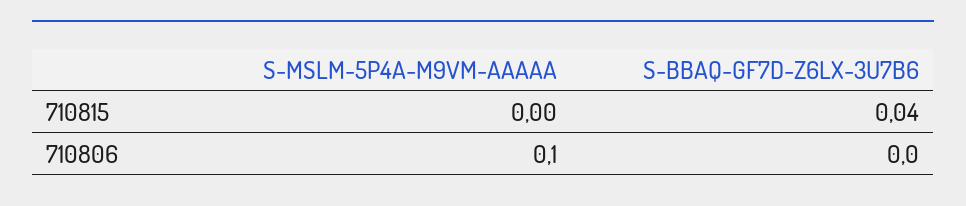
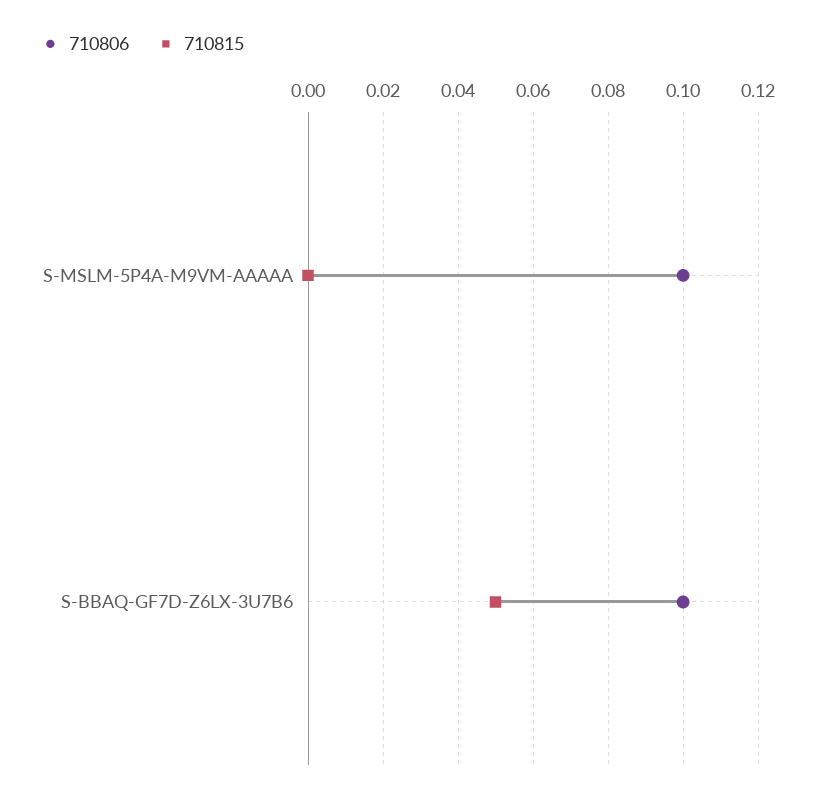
710815, S-BBAQ-GF7D-Z6LX-3U7B6: 0.04 -> 0.05
710806, S-BBAQ-GF7D-Z6LX-3U7B6: 0 -> 0.1

